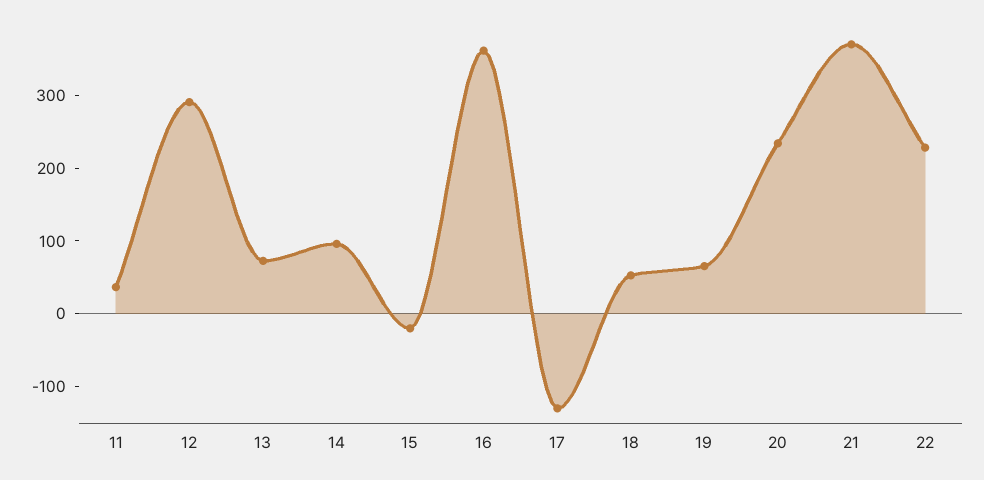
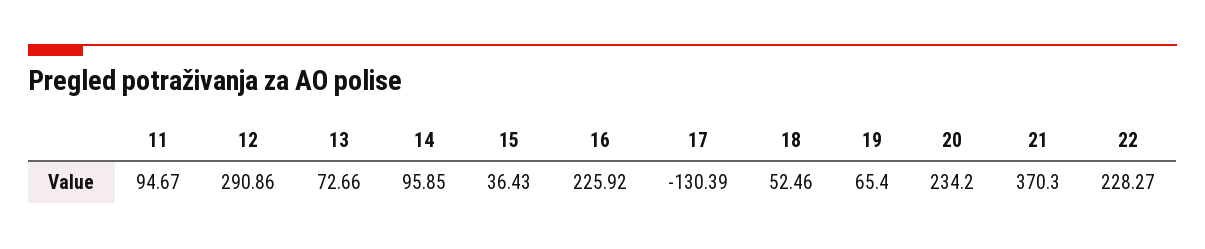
11: 40 -> 94.67
15: -20 -> 36.43
16: 360 -> 225.92

